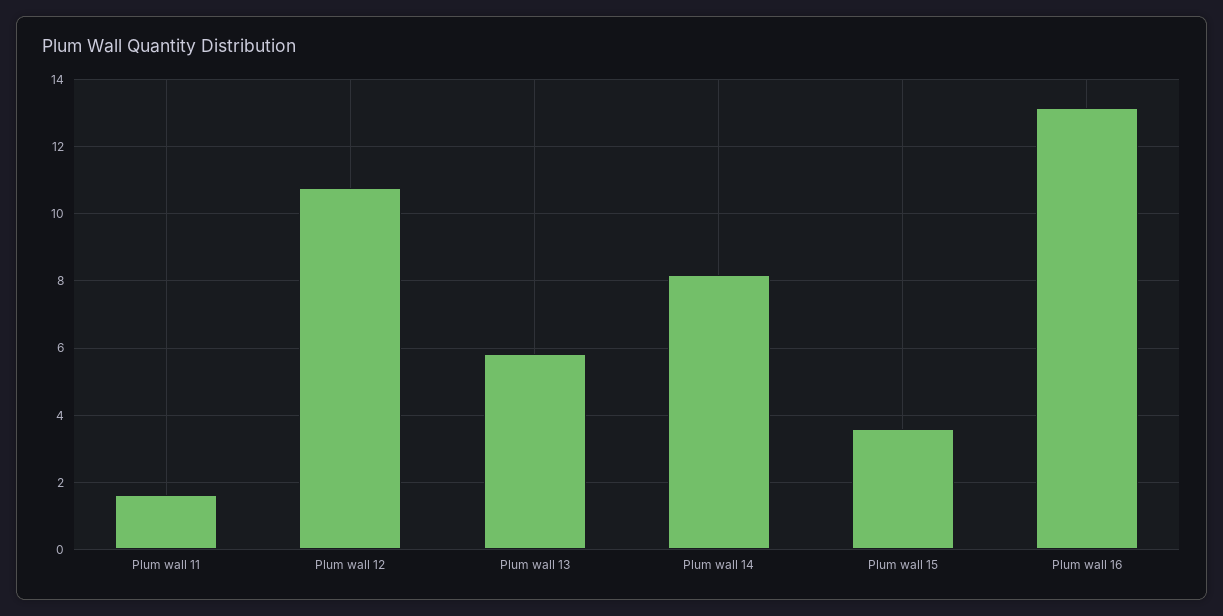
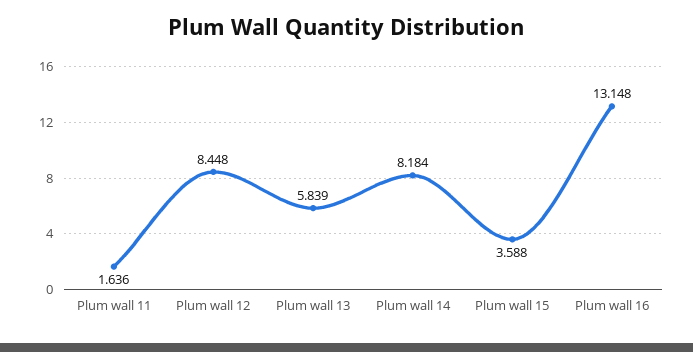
Plum wall 12: 10.8 -> 8.448

